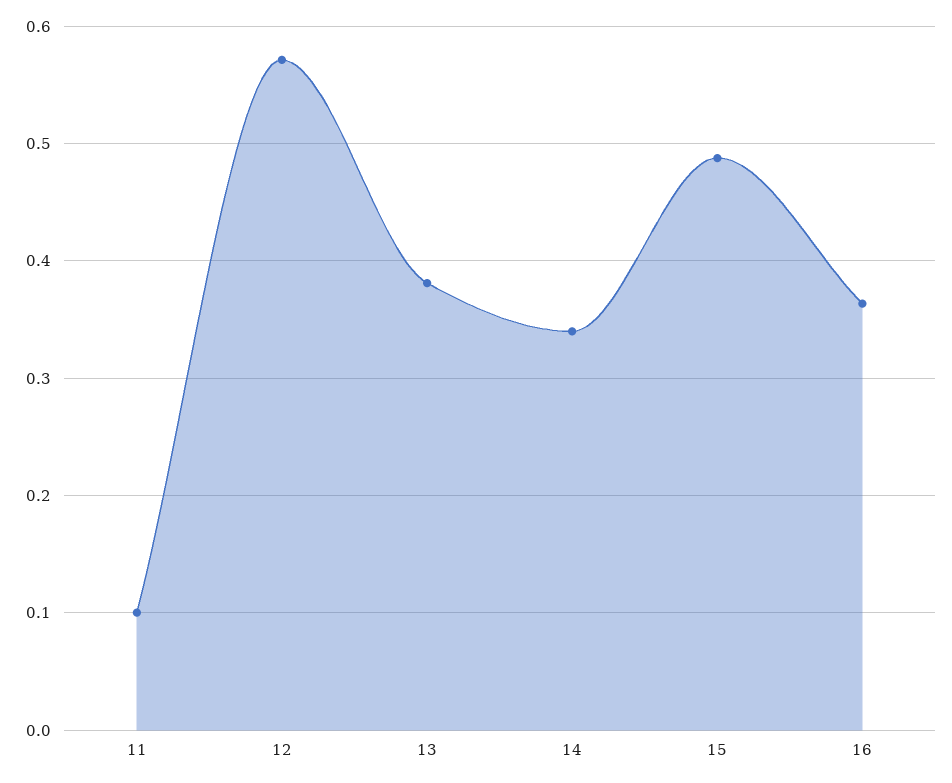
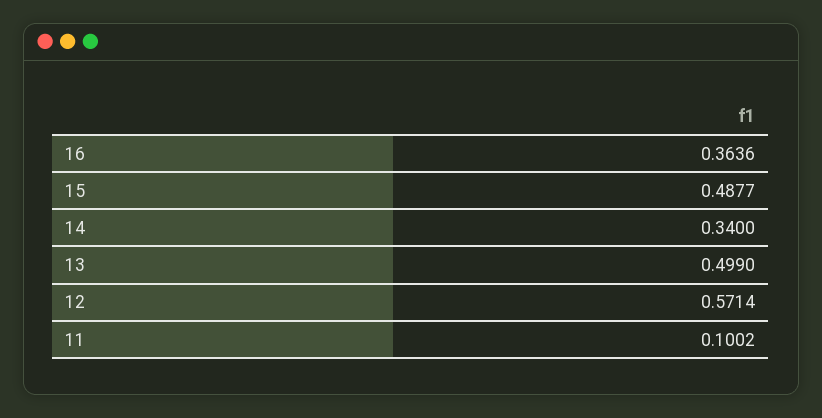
13: 0.38 -> 0.499

